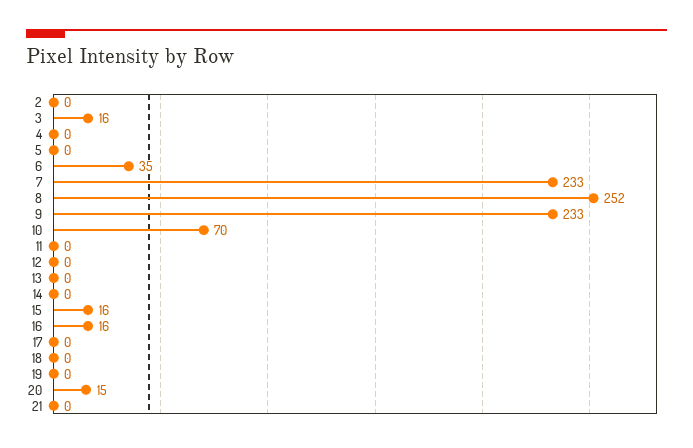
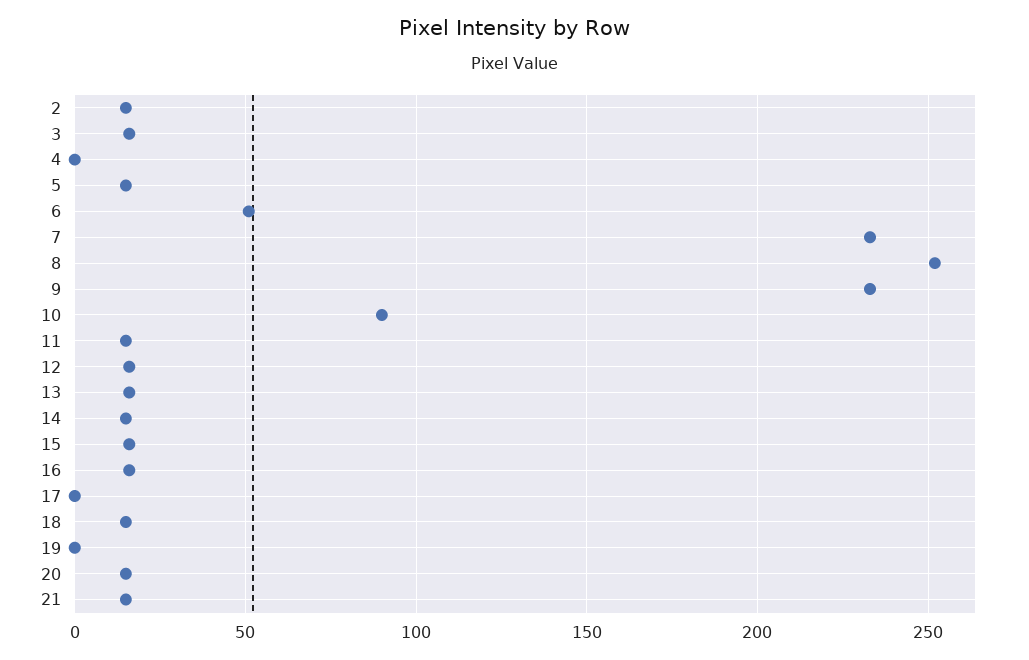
2: 0 -> 15
5: 0 -> 15
6: 35 -> 50
10: 70 -> 90
11: 0 -> 15
12: 0 -> 15
13: 0 -> 15
14: 0 -> 15
18: 0 -> 15
21: 0 -> 15

